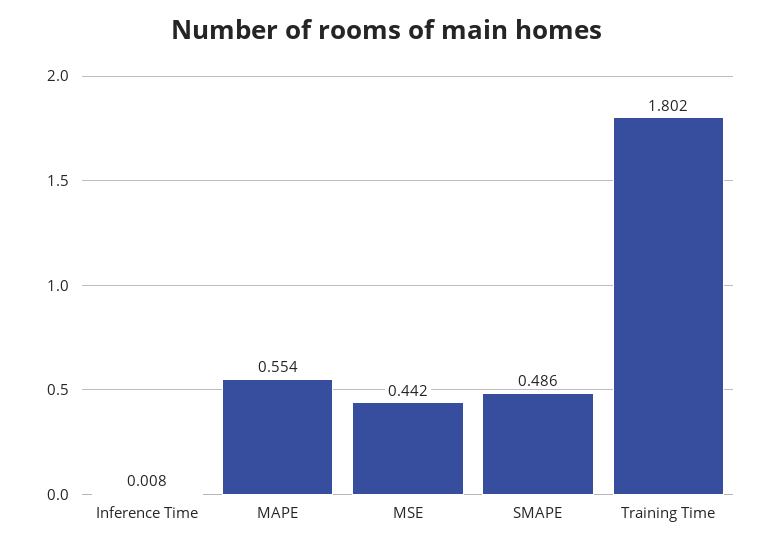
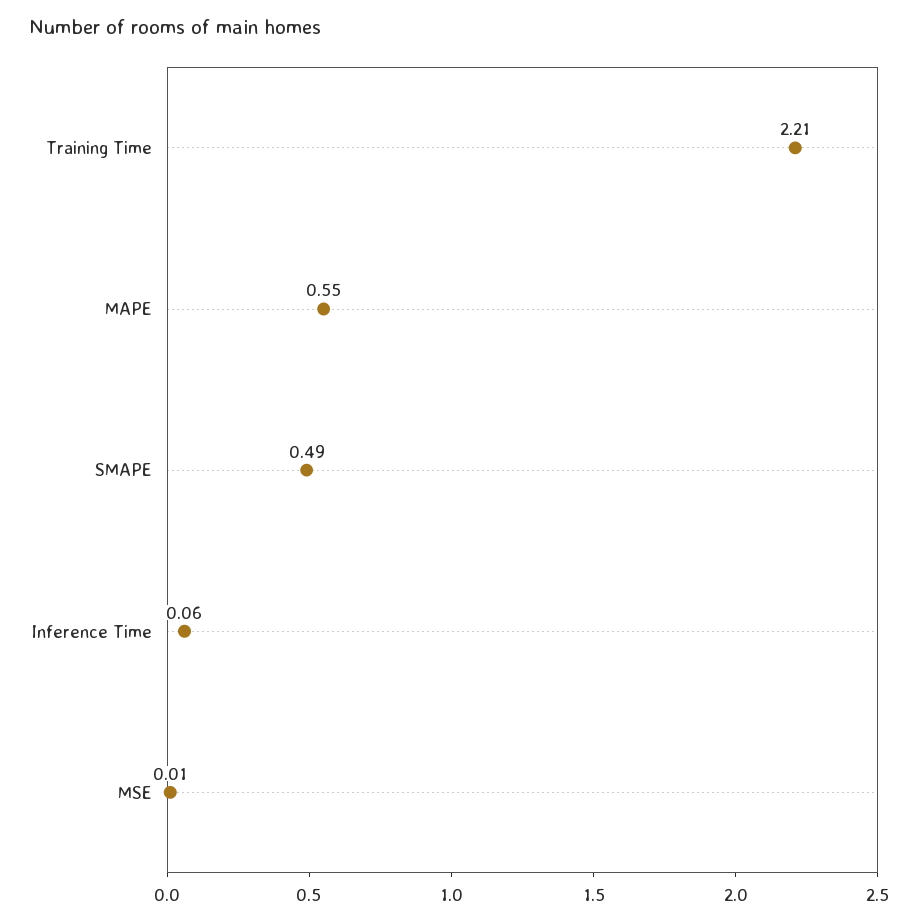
Inference Time: 0.008 -> 0.06
MSE: 0.442 -> 0.01
Training Time: 1.802 -> 2.21

